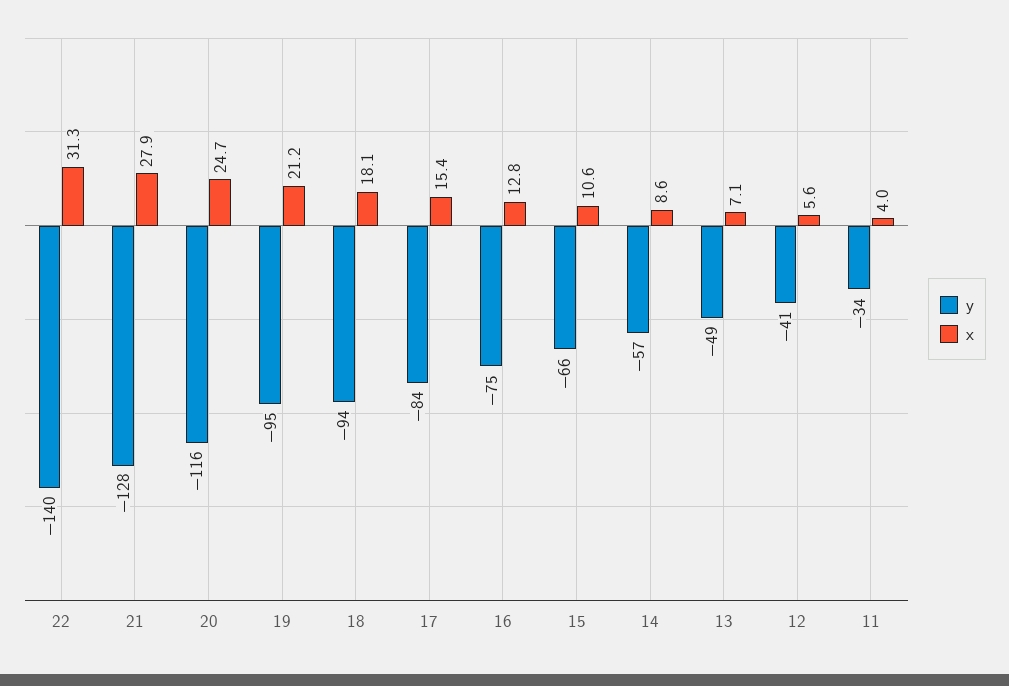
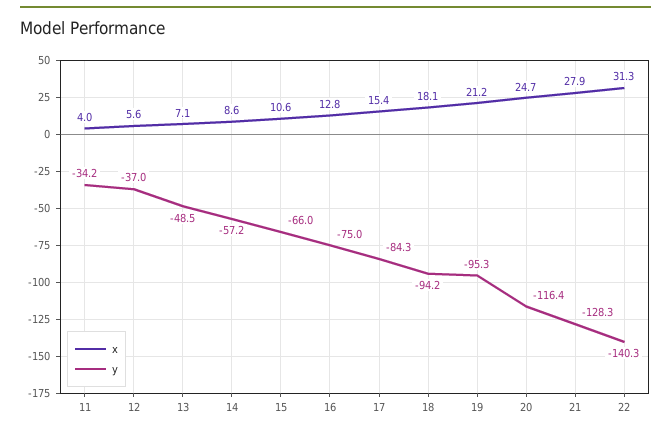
y, 12: -41 -> -37

